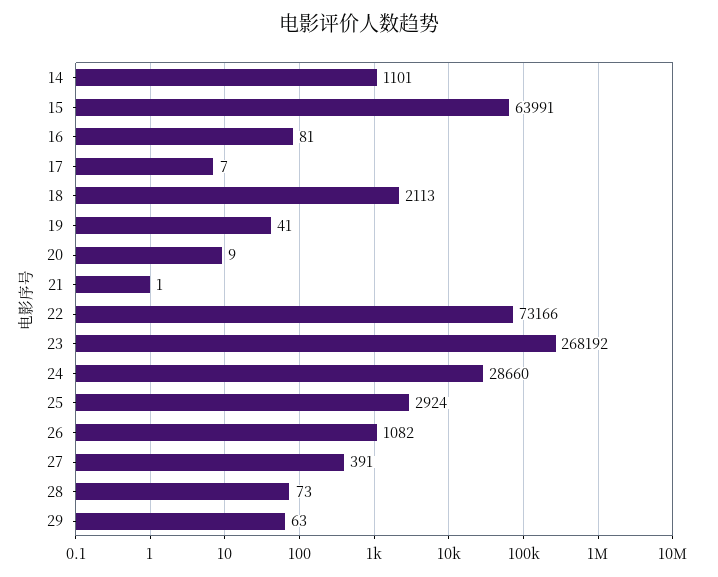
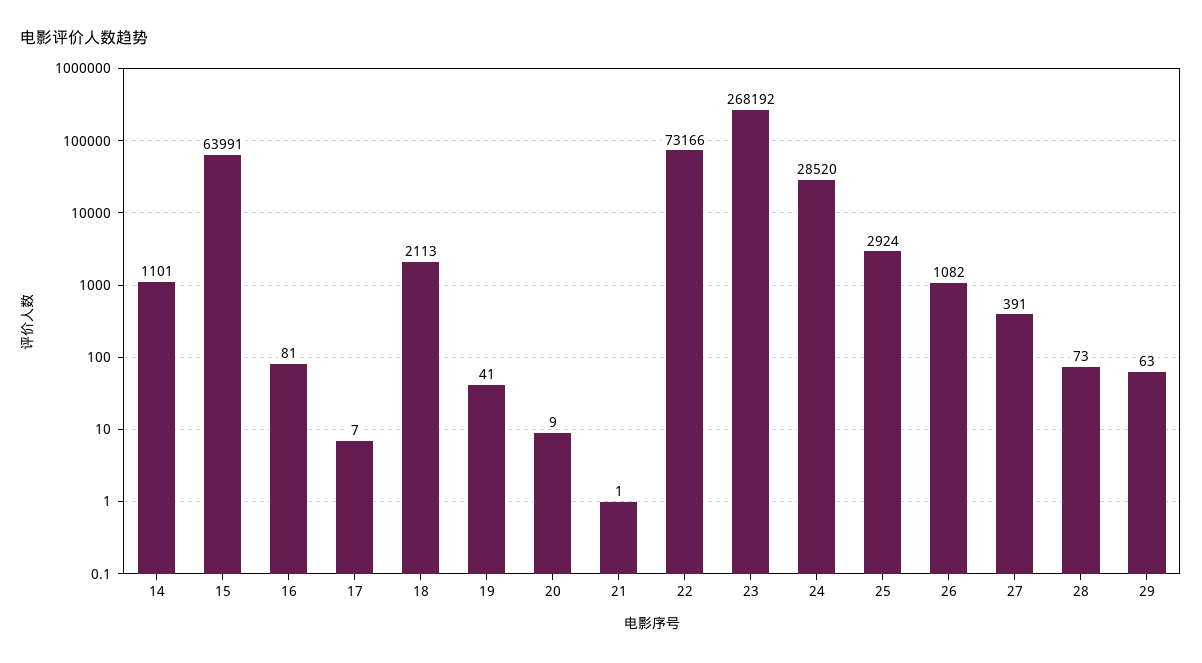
24: 28660 -> 28520

